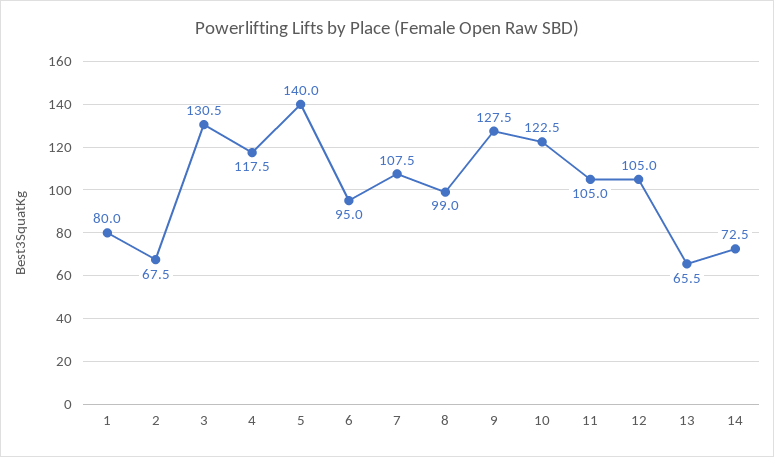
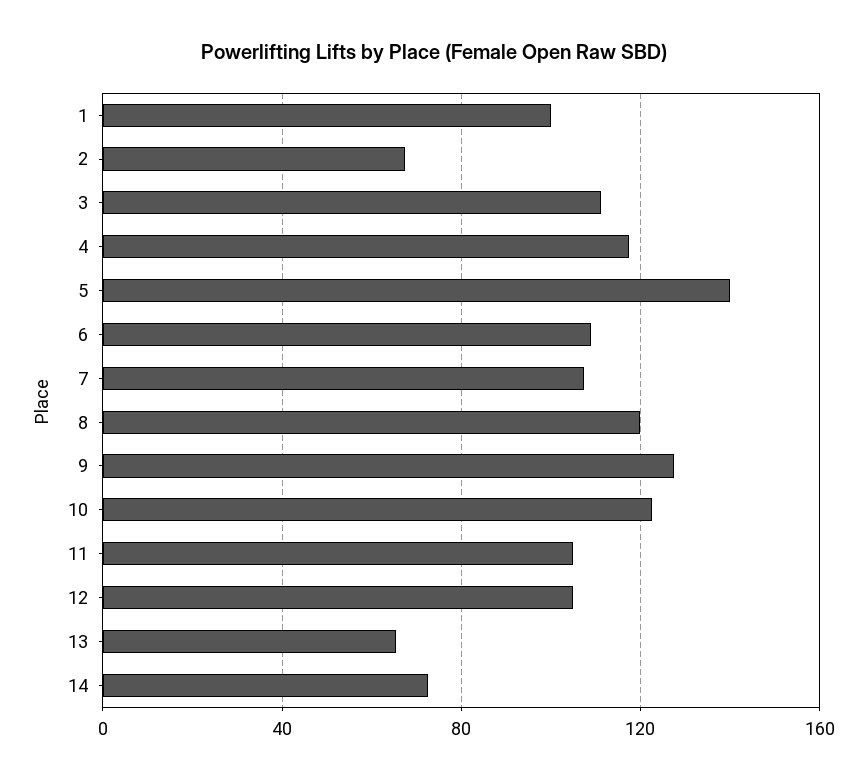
1: 80 -> 100
3: 130.5 -> 110
6: 95 -> 110
8: 99 -> 120

